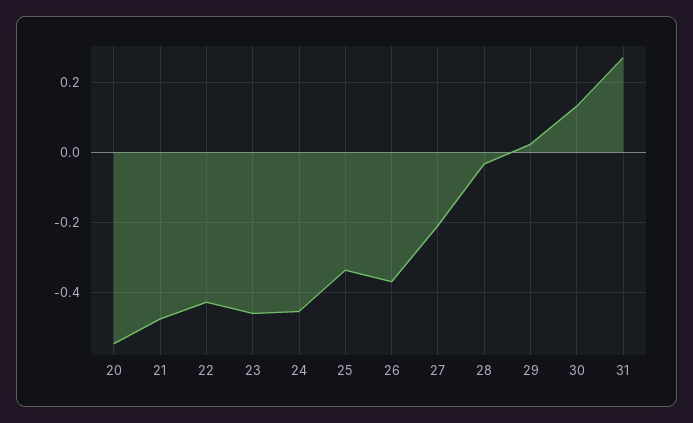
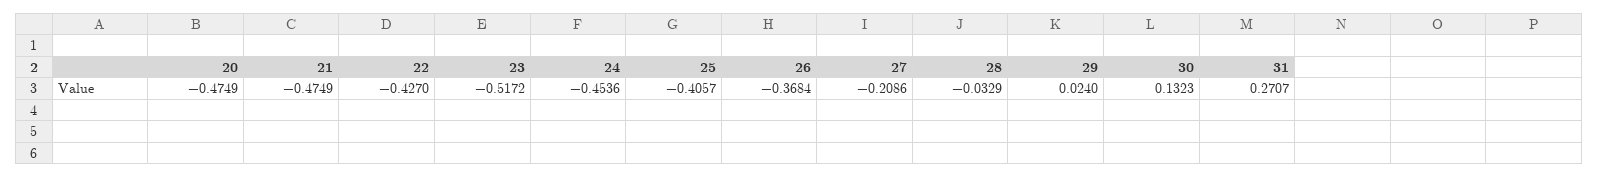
20: -0.54 -> -0.4749
23: -0.46 -> -0.5172
25: -0.34 -> -0.4057

